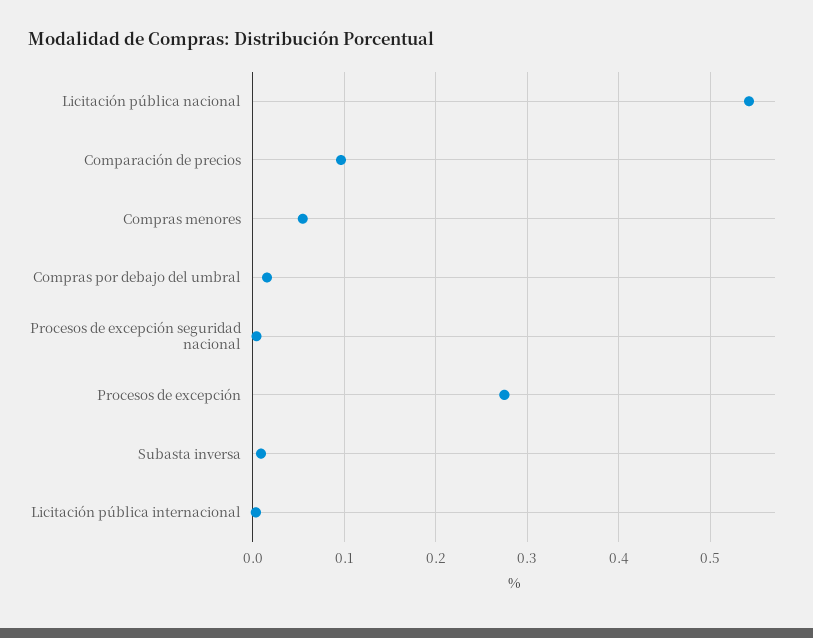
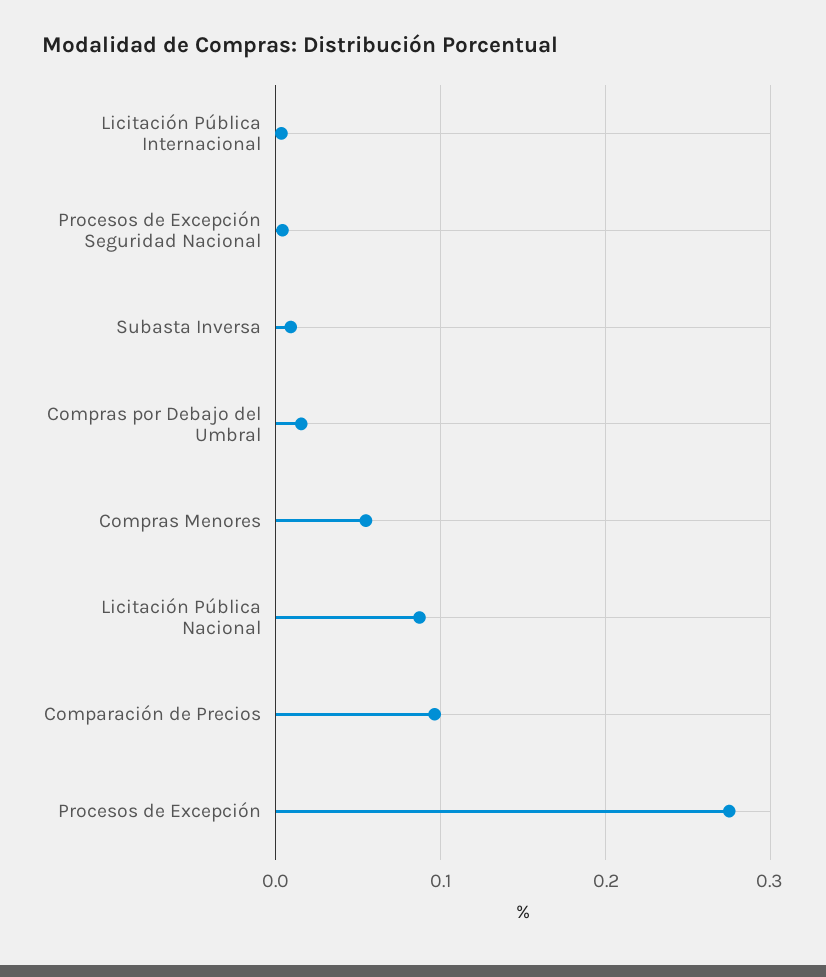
Licitación pública nacional: 0.54 -> 0.09

